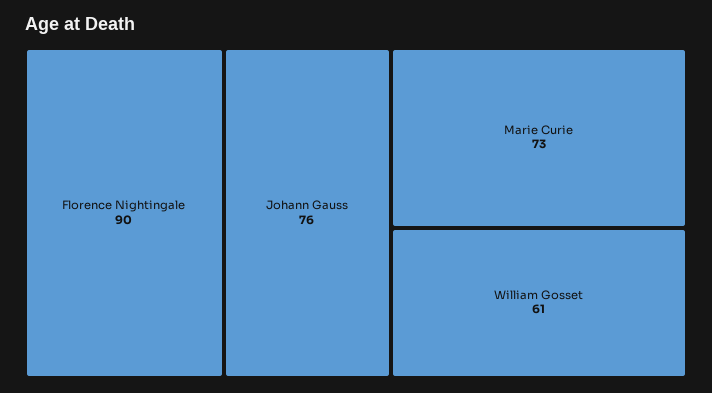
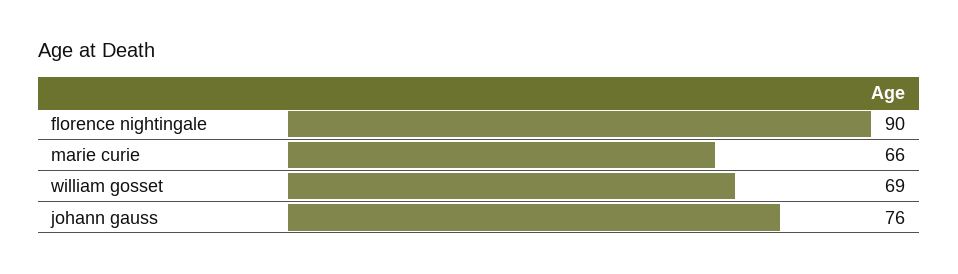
Marie Curie: 73 -> 66
William Gosset: 61 -> 69

